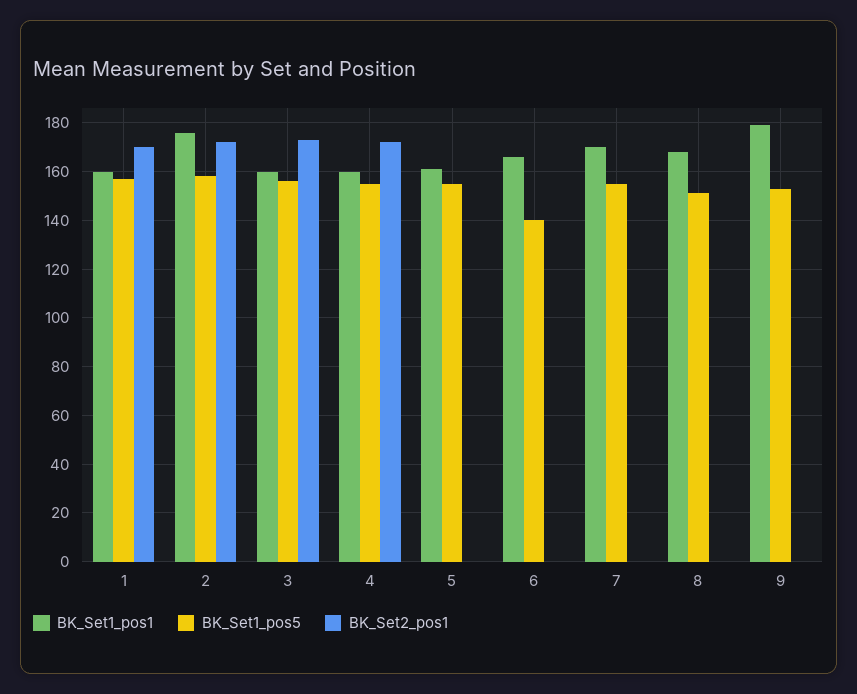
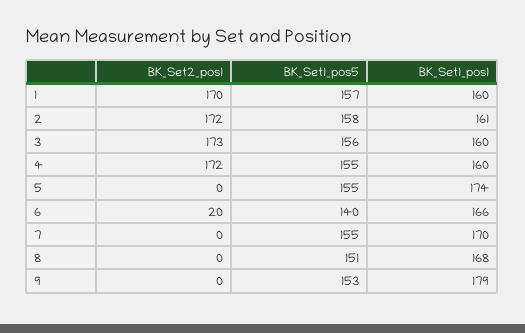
BK_Set1_pos1, 2: 175 -> 161
BK_Set1_pos1, 5: 160 -> 174
BK_Set2_pos1, 6: 0 -> 20

